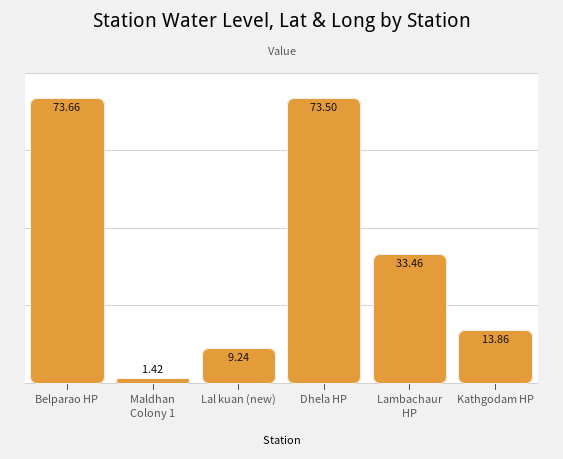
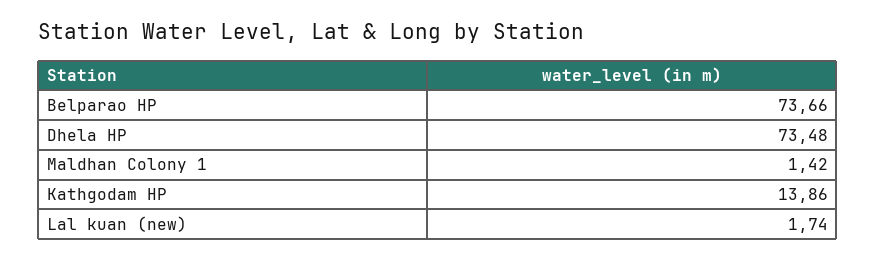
Lal kuan (new): 9.24 -> 1.74
Dhela HP: 73.5 -> 73.48
Lambachaur HP: 33.46 -> none

